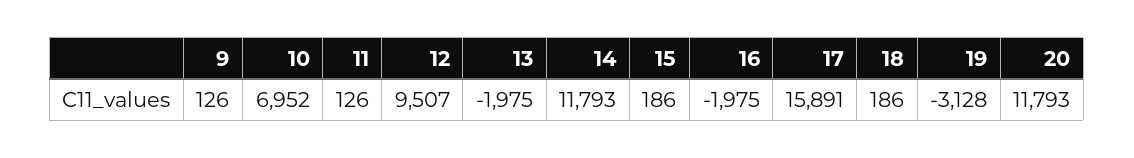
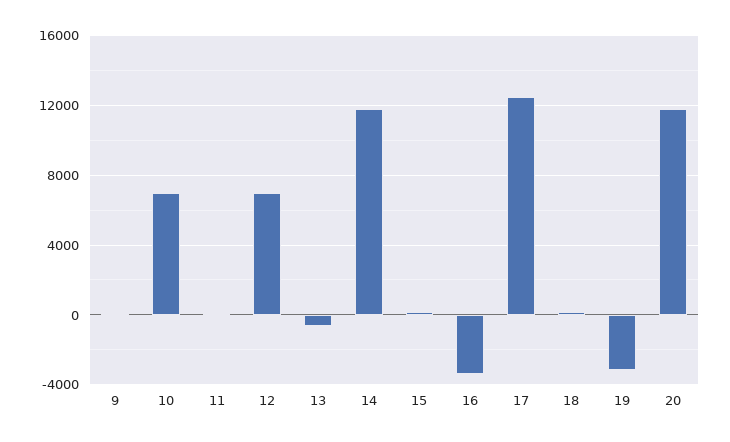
12: 9507 -> 7000
13: -1975 -> -500
16: -1975 -> -3500
17: 15891 -> 12500

